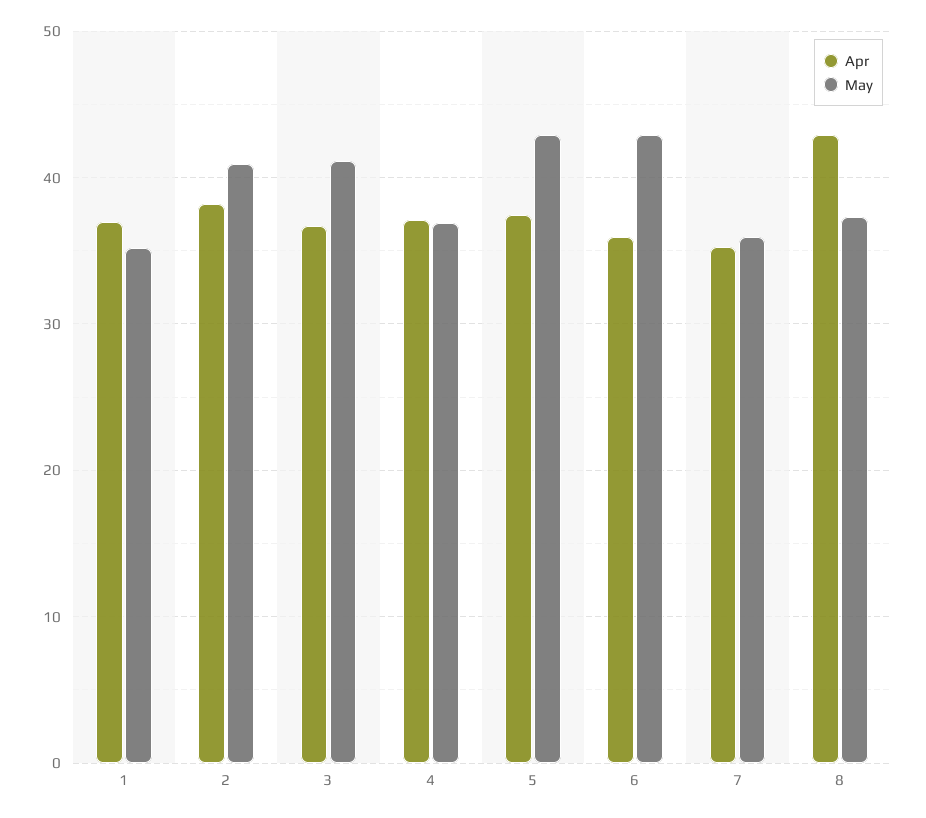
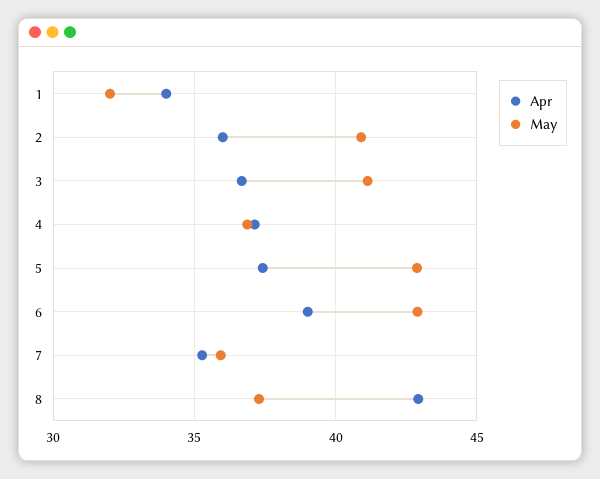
Apr, 1: 37 -> 34
May, 1: 35 -> 32
Apr, 2: 38 -> 36
Apr, 6: 36 -> 39

